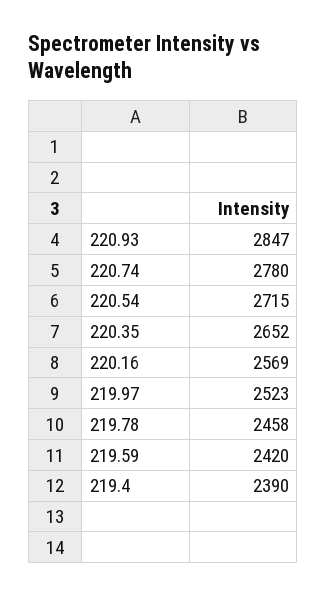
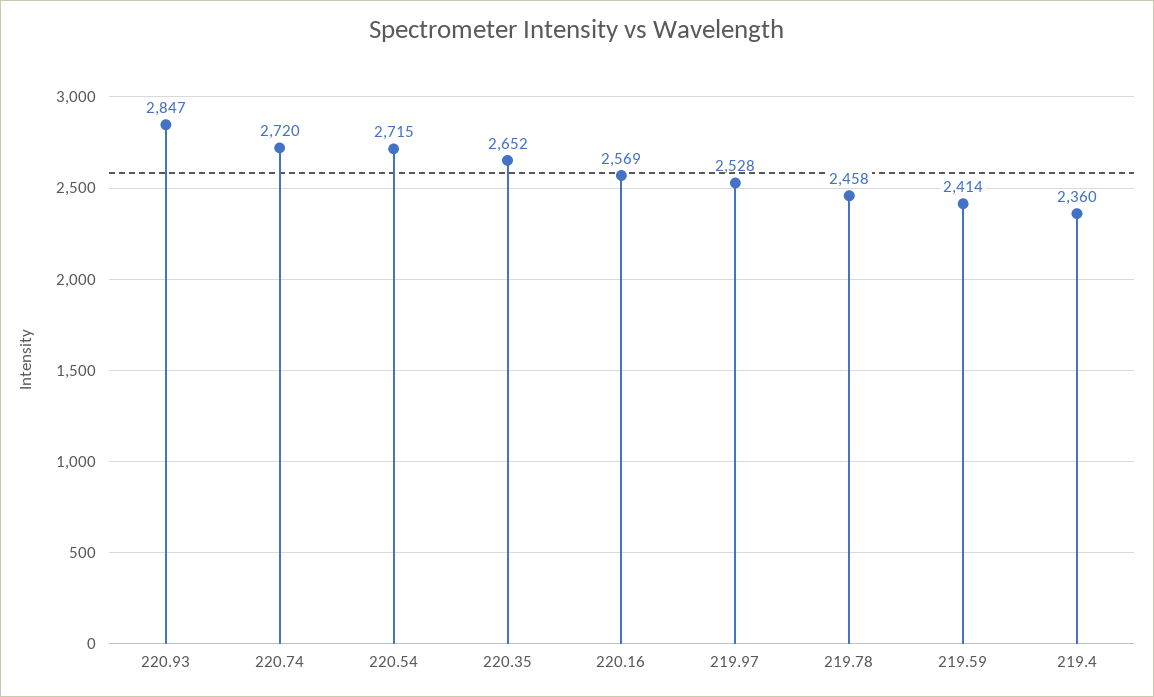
220.74: 2780 -> 2720
219.97: 2523 -> 2528
219.59: 2420 -> 2414
219.4: 2390 -> 2360

